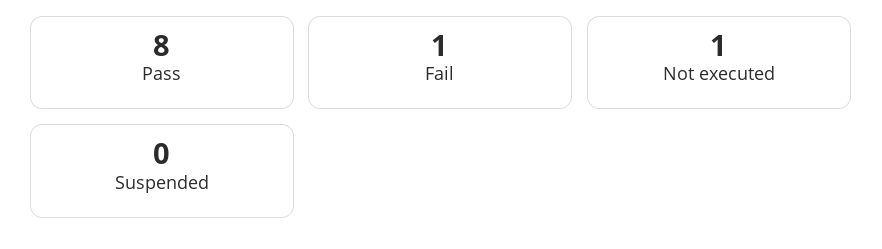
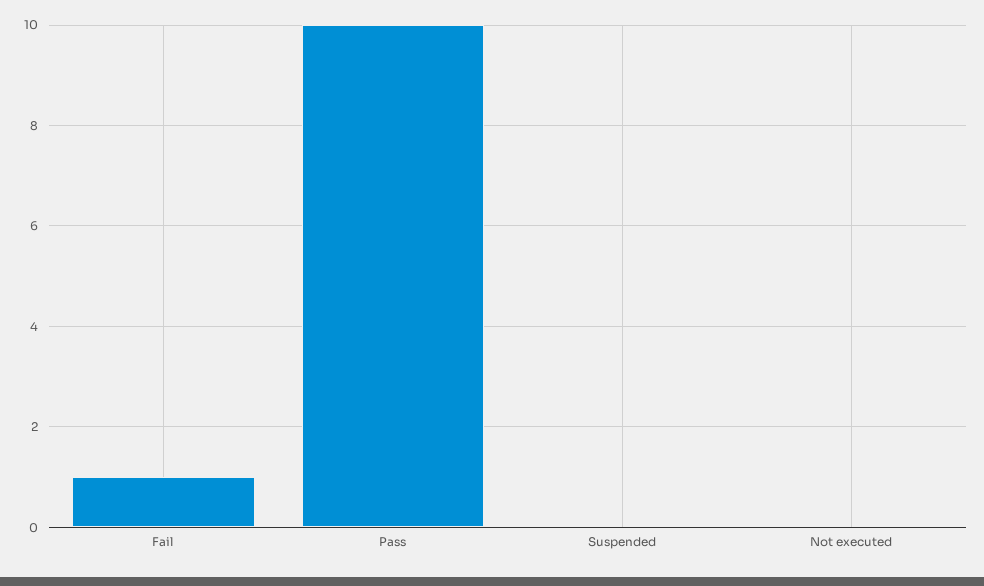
Pass: 8 -> 10
Not executed: 1 -> 0

